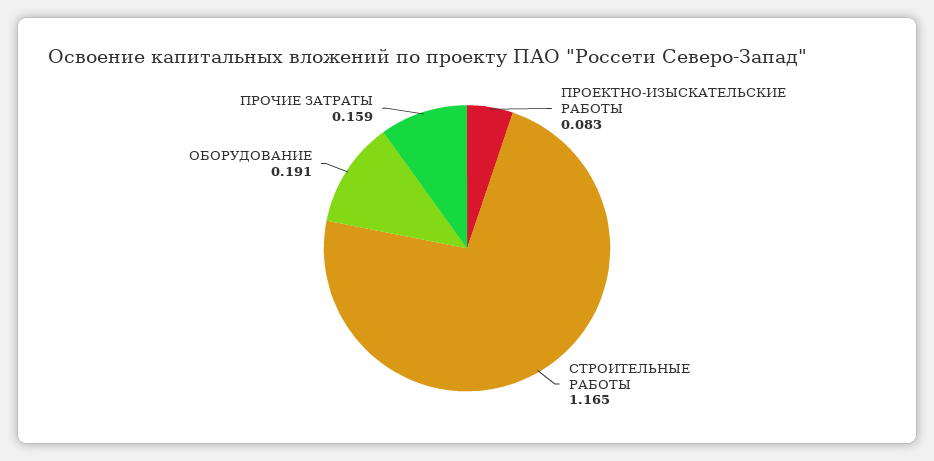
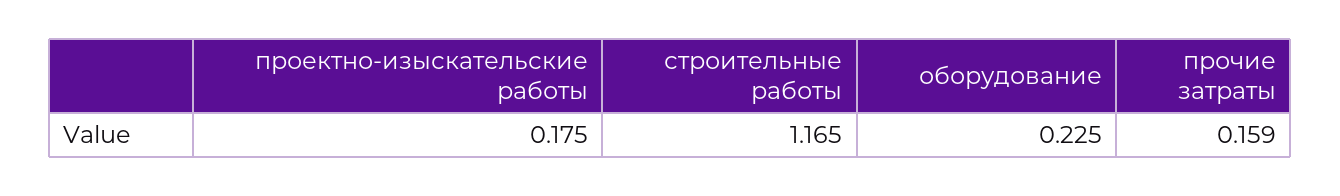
ПРОЕКТНО-ИЗЫСКАТЕЛЬСКИЕ РАБОТЫ: 0.083 -> 0.175
ОБОРУДОВАНИЕ: 0.191 -> 0.225

